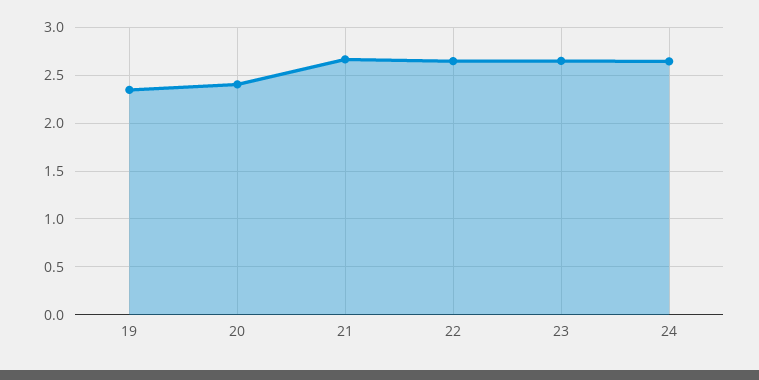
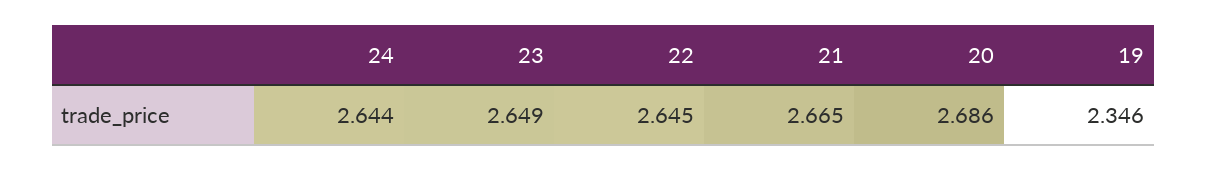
20: 2.4 -> 2.686

